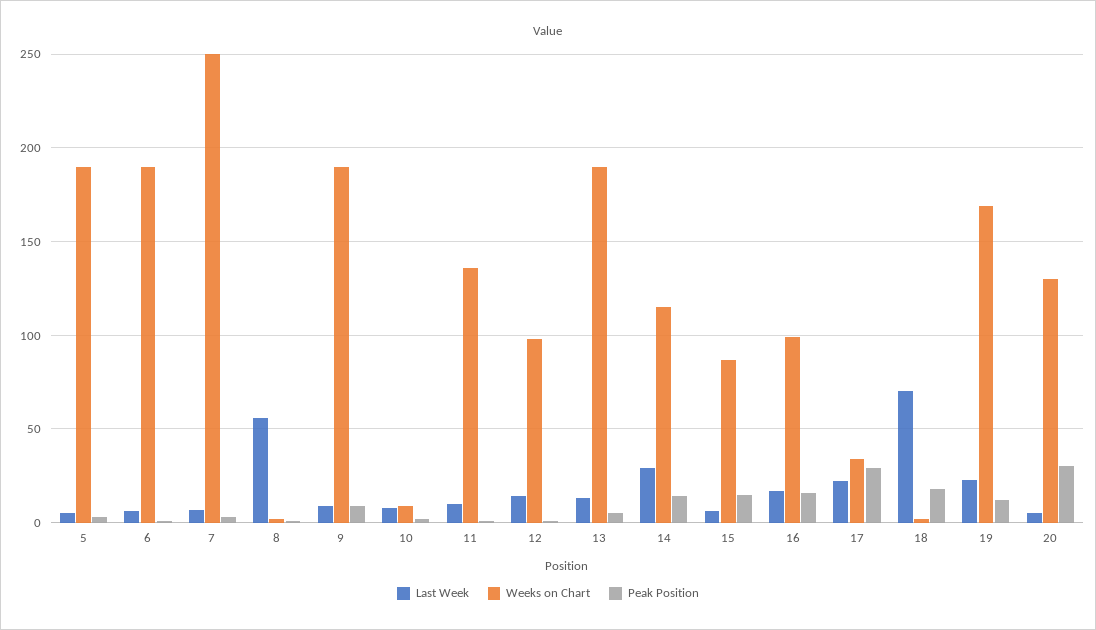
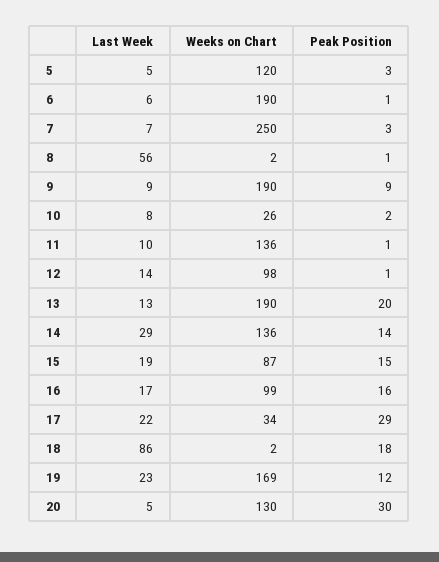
Weeks on Chart, 5: 190 -> 120
Weeks on Chart, 10: 10 -> 26
Peak Position, 13: 5 -> 20
Weeks on Chart, 14: 115 -> 136
Last Week, 15: 5 -> 19
Last Week, 18: 70 -> 86

